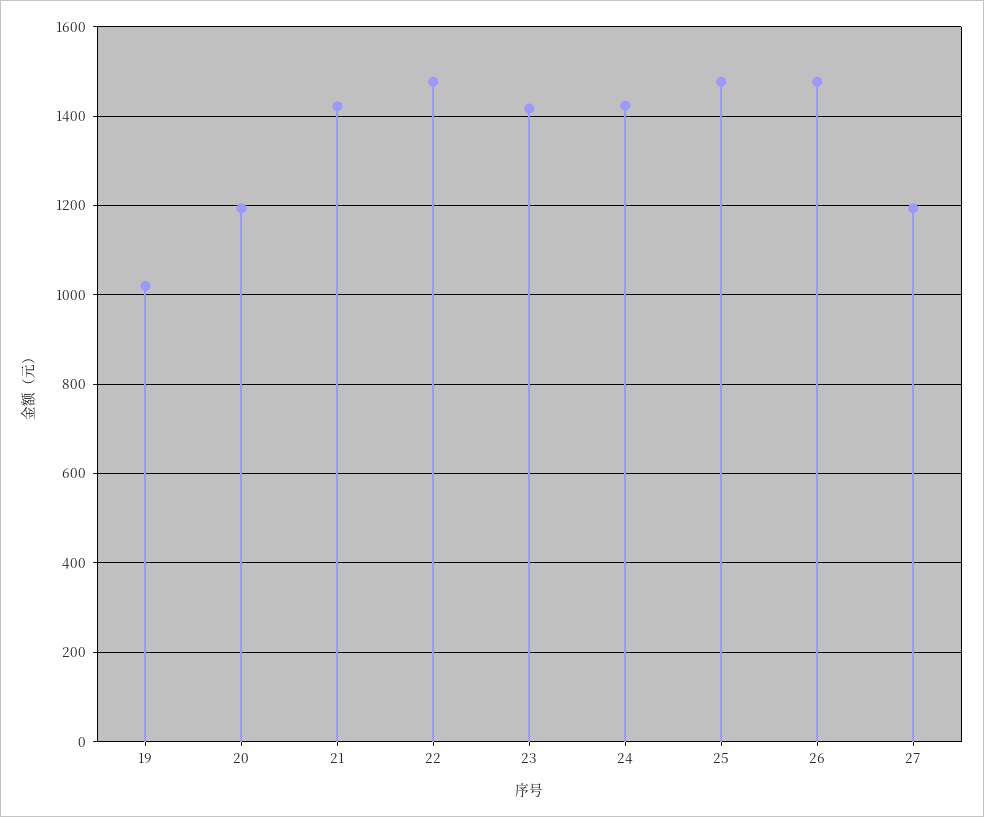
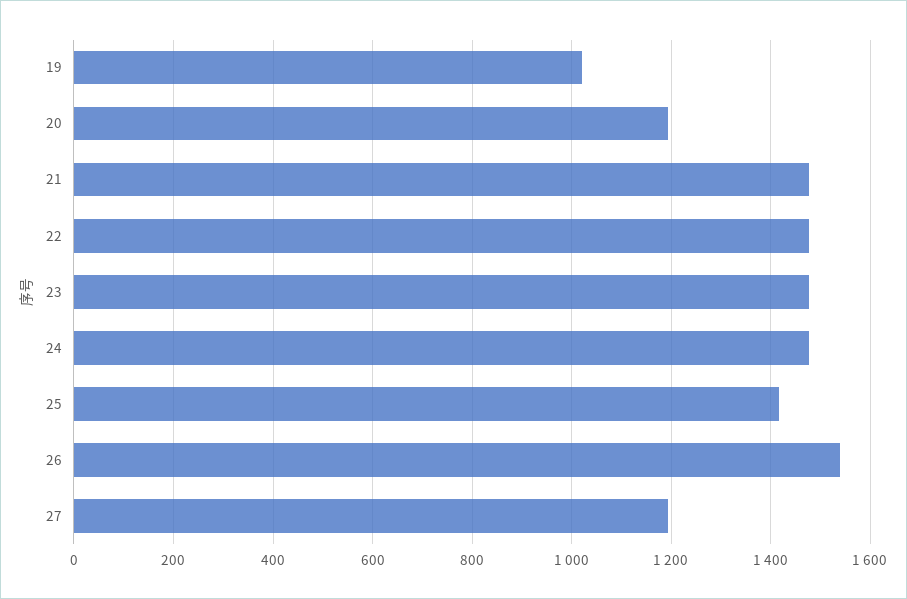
21: 1420 -> 1480
23: 1420 -> 1480
24: 1420 -> 1480
25: 1480 -> 1420
26: 1480 -> 1540

